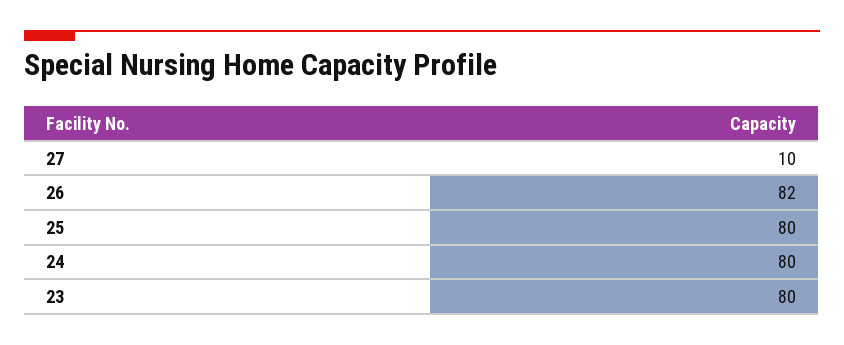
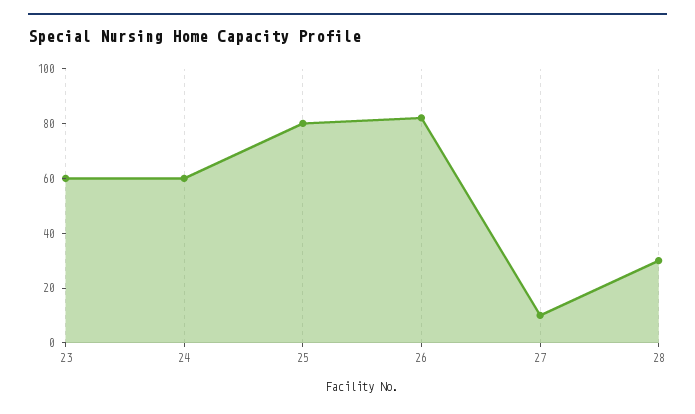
24: 80 -> 60
23: 80 -> 60
28: none -> 30

